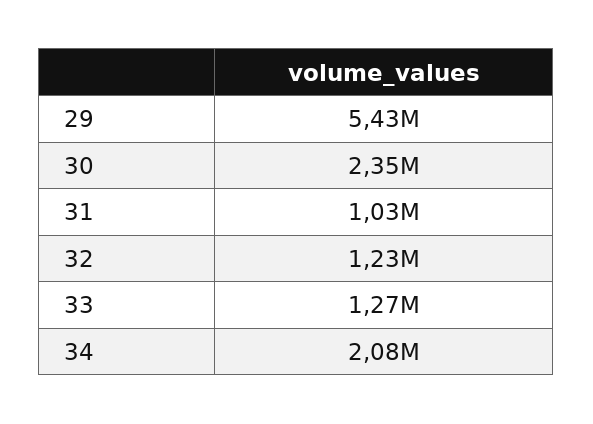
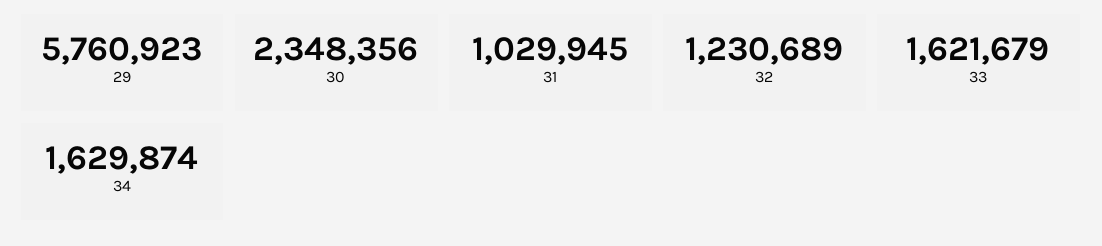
29: 5430000 -> 5760923
33: 1270000 -> 1621679
34: 2080000 -> 1629874

